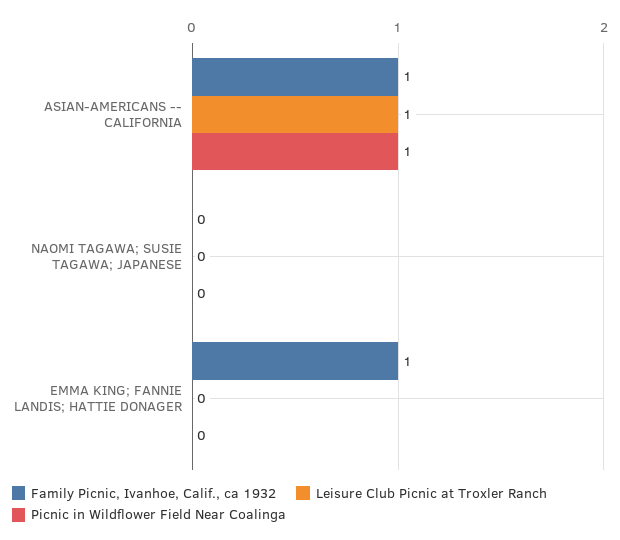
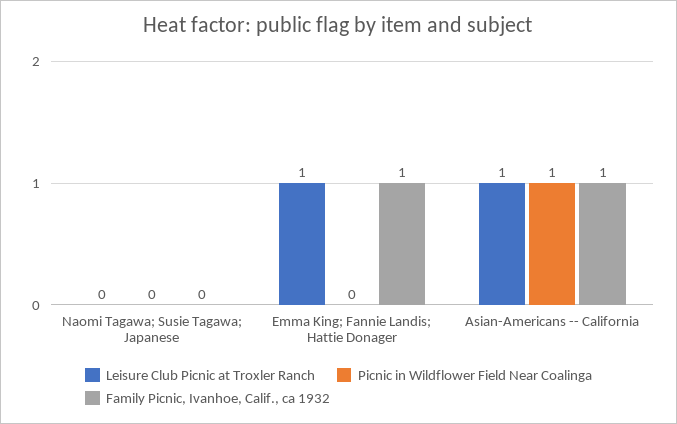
Leisure Club Picnic at Troxler Ranch, EMMA KING; FANNIE LANDIS; HATTIE DONAGER: 0 -> 1

